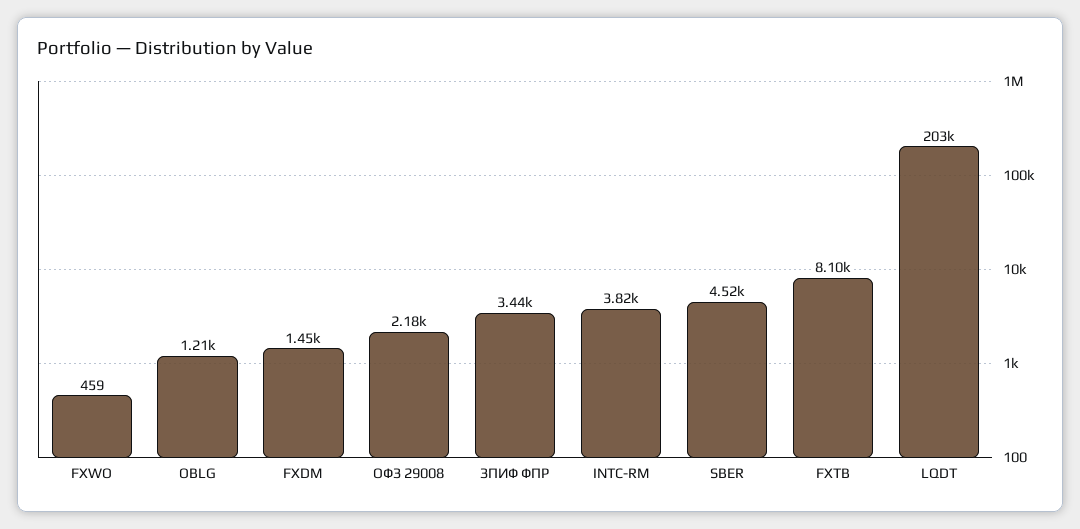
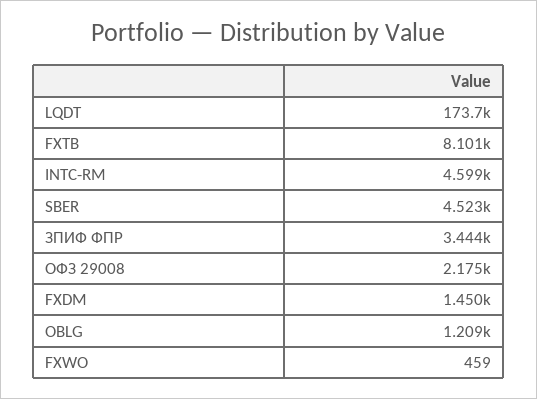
INTC-RM: 3820 -> 4599
LQDT: 203000 -> 173700

